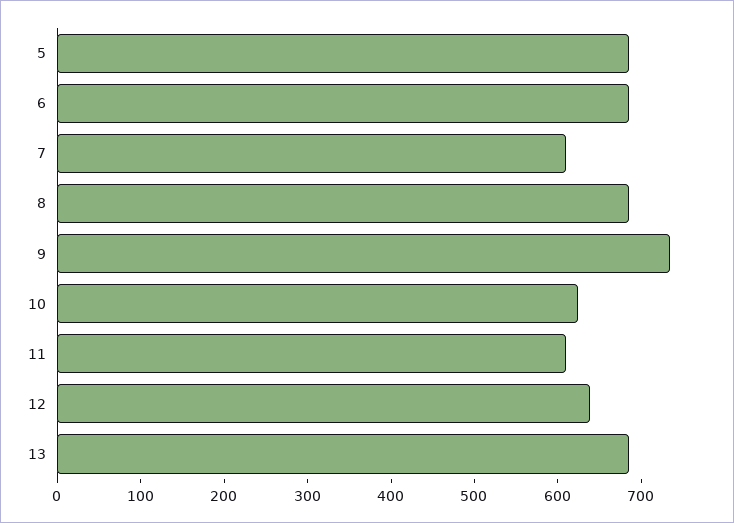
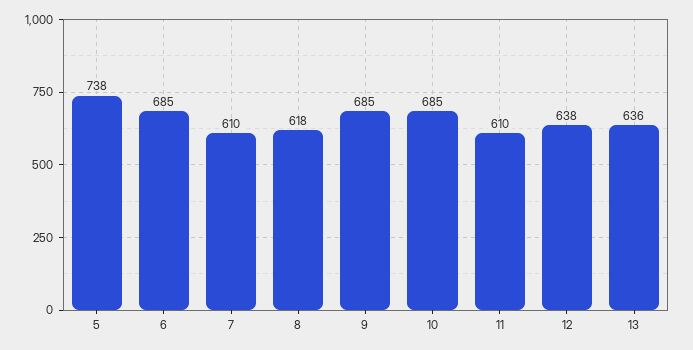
5: 680 -> 738
8: 680 -> 618
9: 740 -> 685
10: 620 -> 685
13: 680 -> 636

